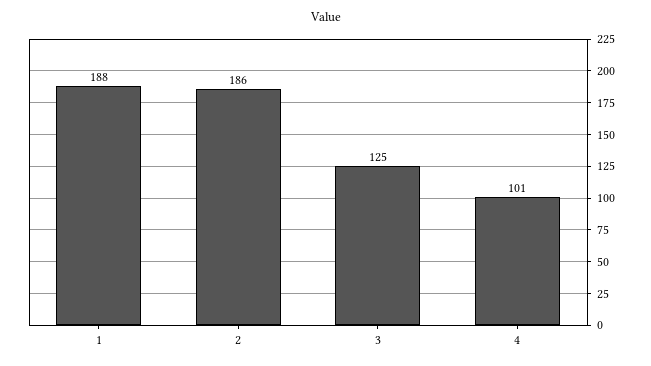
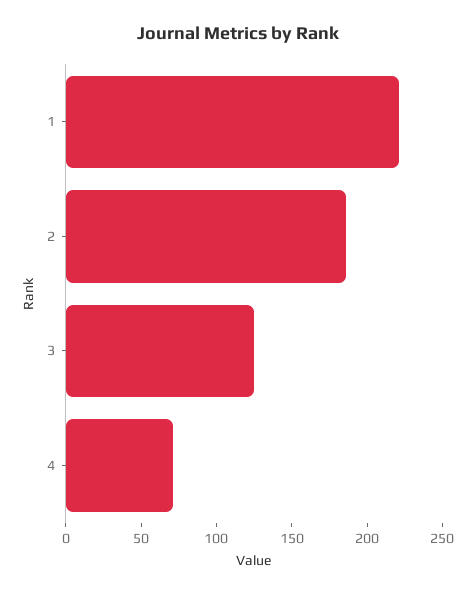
1: 188 -> 220
4: 101 -> 70

